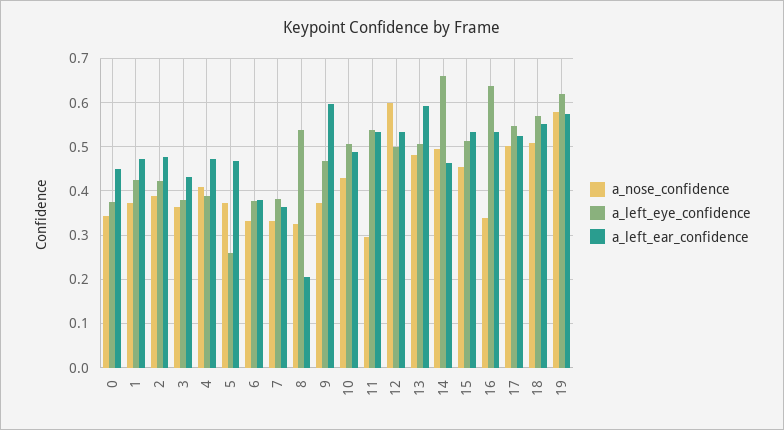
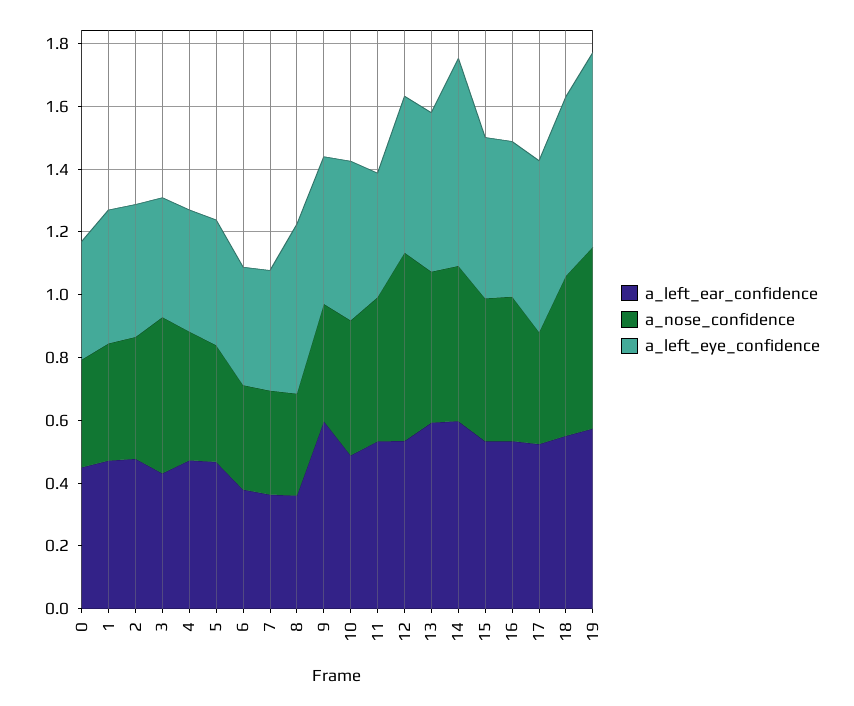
a_nose_confidence, 3: 0.36 -> 0.5
a_left_eye_confidence, 5: 0.26 -> 0.4
a_left_ear_confidence, 8: 0.2 -> 0.35
a_nose_confidence, 11: 0.3 -> 0.45
a_left_eye_confidence, 11: 0.54 -> 0.4
a_left_ear_confidence, 14: 0.46 -> 0.6
a_nose_confidence, 16: 0.34 -> 0.45
a_left_eye_confidence, 16: 0.64 -> 0.5
a_nose_confidence, 17: 0.5 -> 0.35

